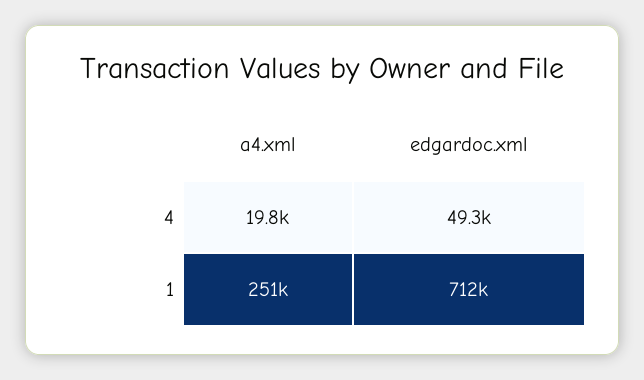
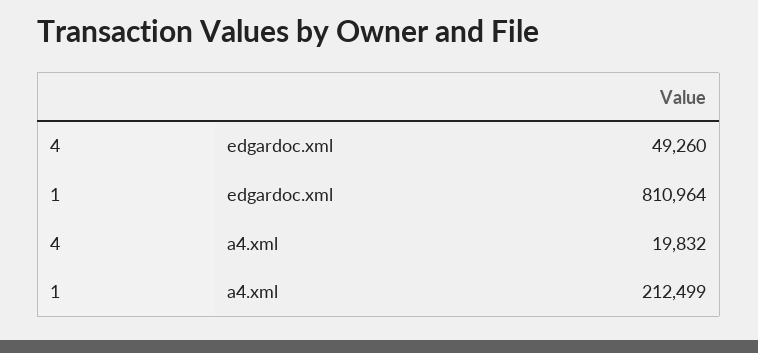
a4.xml, 1: 251000 -> 212499
edgardoc.xml, 1: 712000 -> 810964

